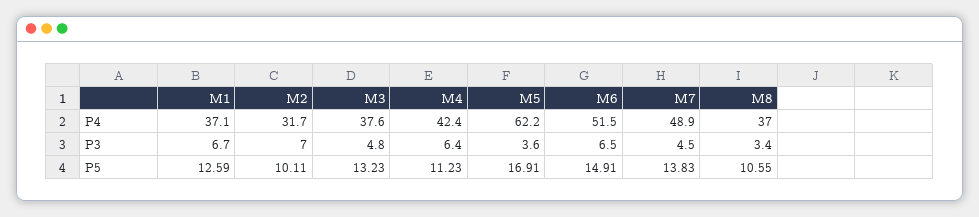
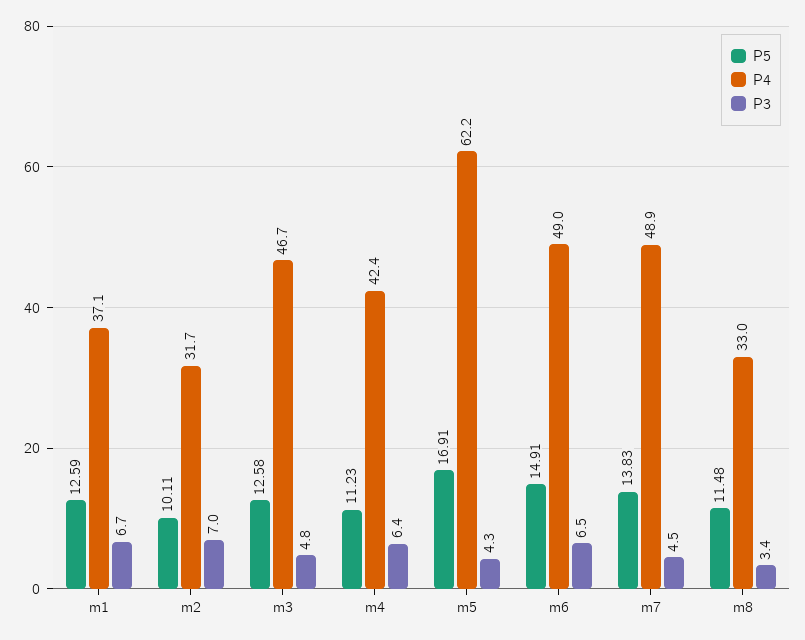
P4, M3: 37.6 -> 46.7
P4, M6: 51.5 -> 49
P4, M8: 37 -> 33
P3, M5: 3.6 -> 4.3
P5, M3: 13.23 -> 12.58
P5, M8: 10.55 -> 11.48

